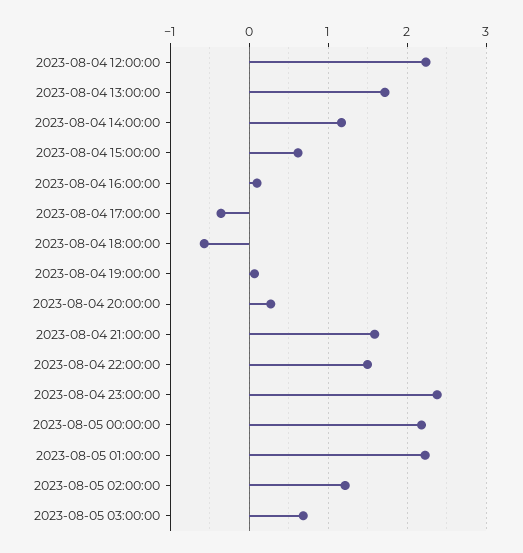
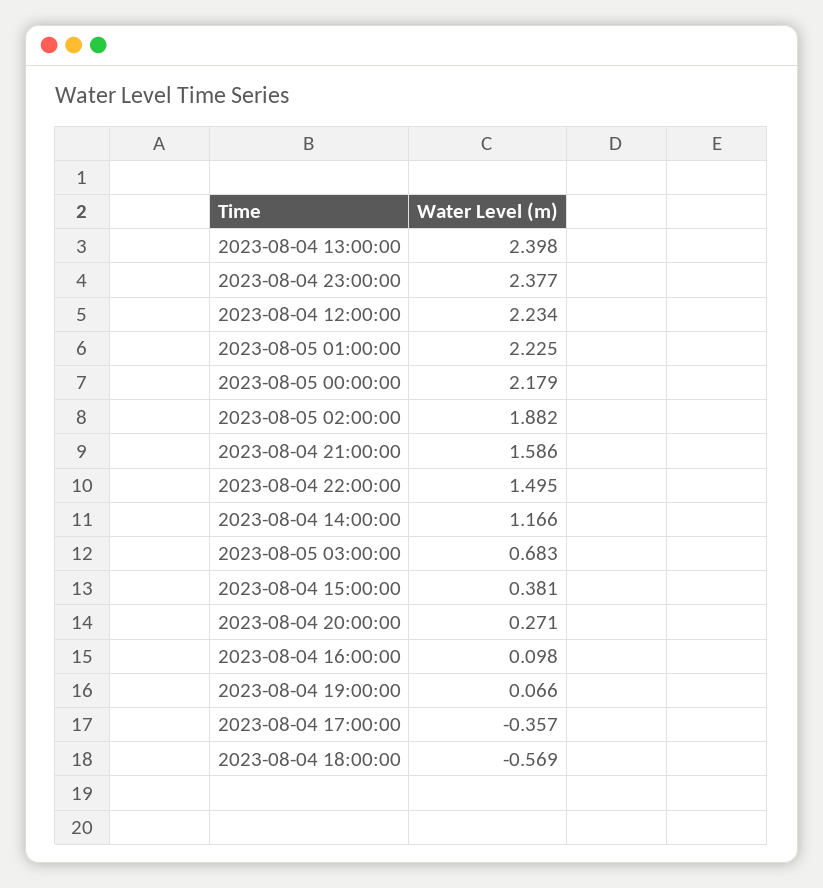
2023-08-04 13:00:00: 1.7 -> 2.398
2023-08-04 15:00:00: 0.6 -> 0.381
2023-08-05 02:00:00: 1.2 -> 1.882

